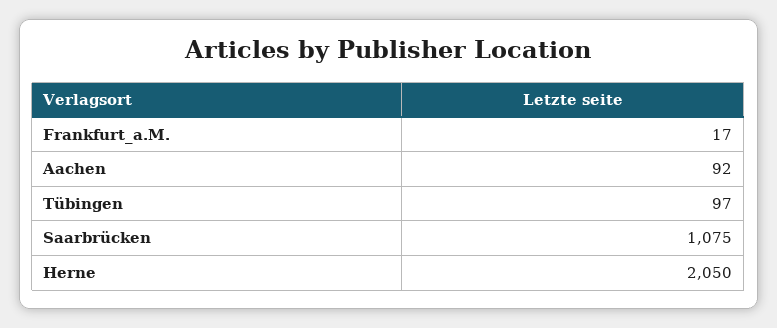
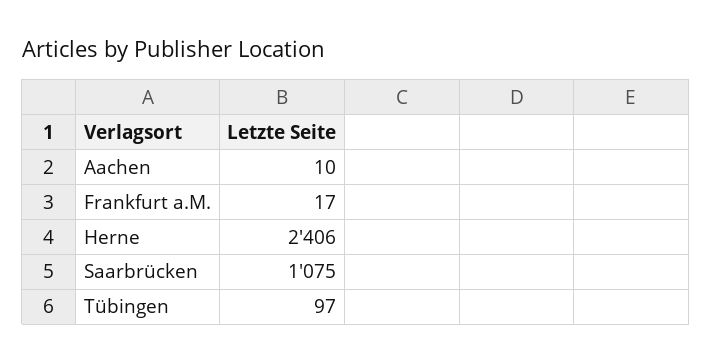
Aachen: 92 -> 10
Herne: 2050 -> 2406

